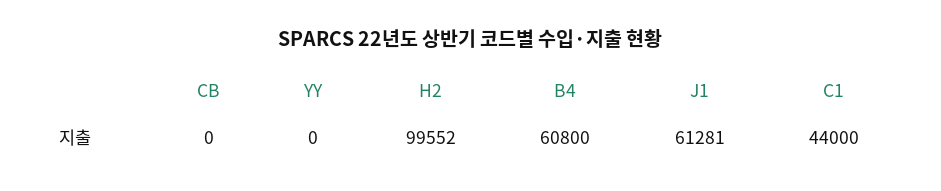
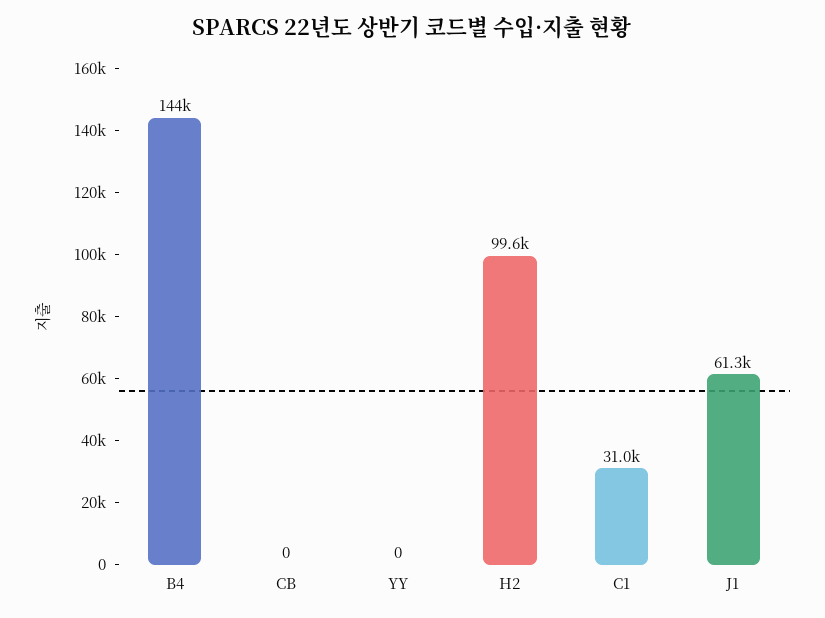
B4: 60800 -> 144000
C1: 44000 -> 31000

